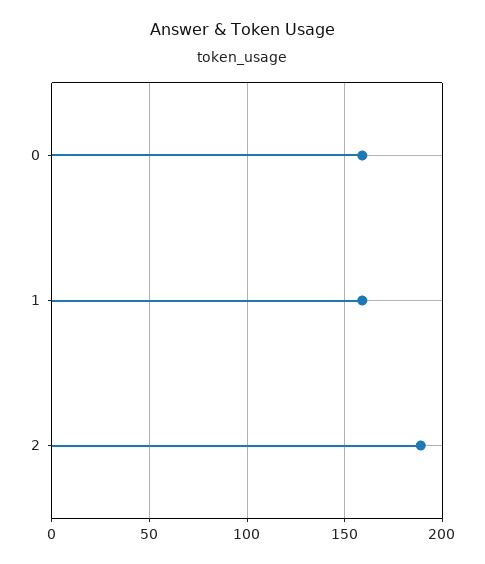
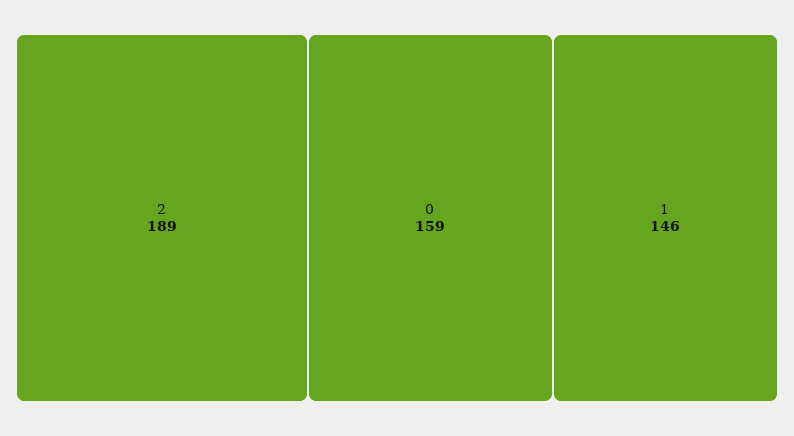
1: 160 -> 146

